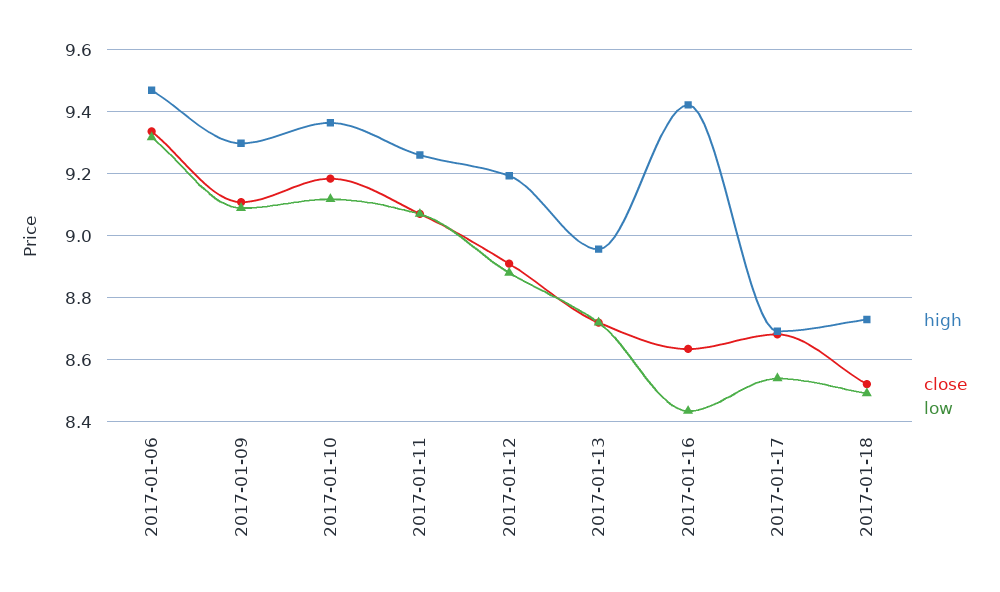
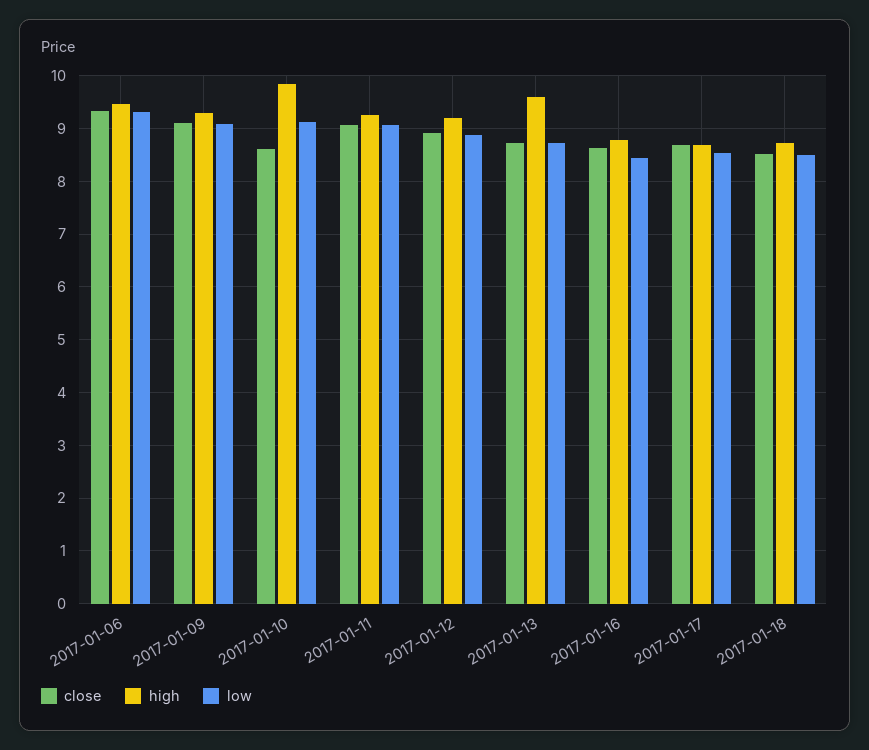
high, 2017-01-10: 9.36 -> 9.8
close, 2017-01-10: 9.18 -> 8.6
high, 2017-01-13: 8.96 -> 9.6
high, 2017-01-16: 9.42 -> 8.8

